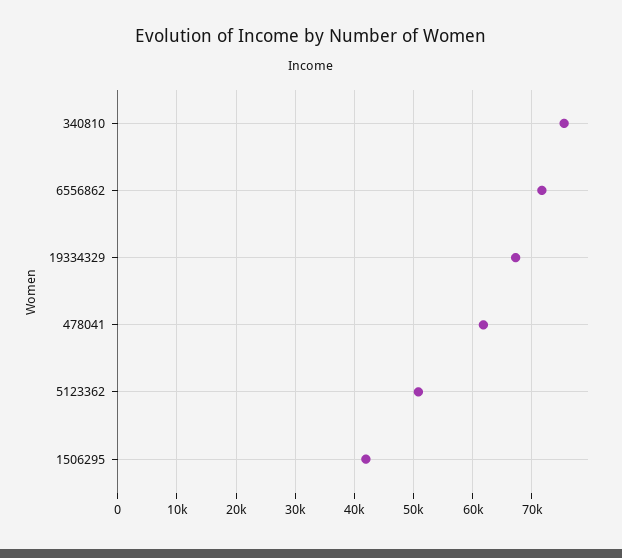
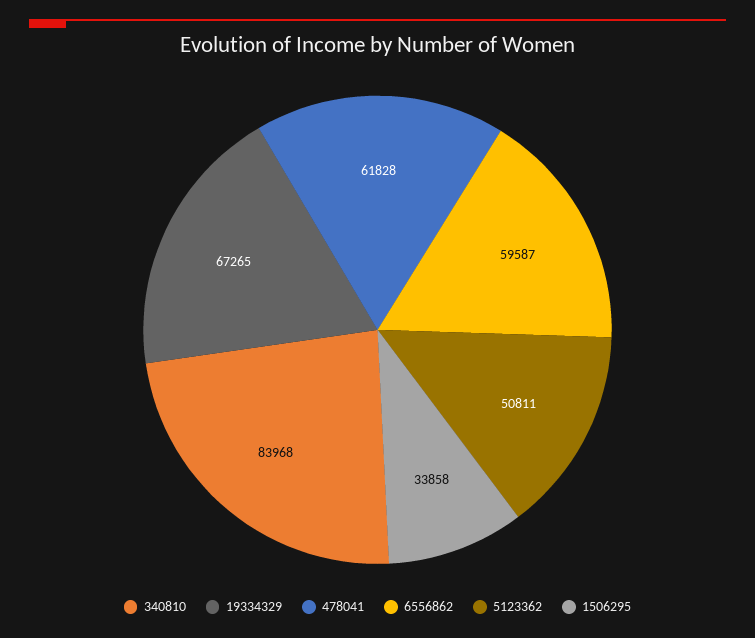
340810: 76000 -> 83968
6556862: 72000 -> 59587
1506295: 42000 -> 33858

